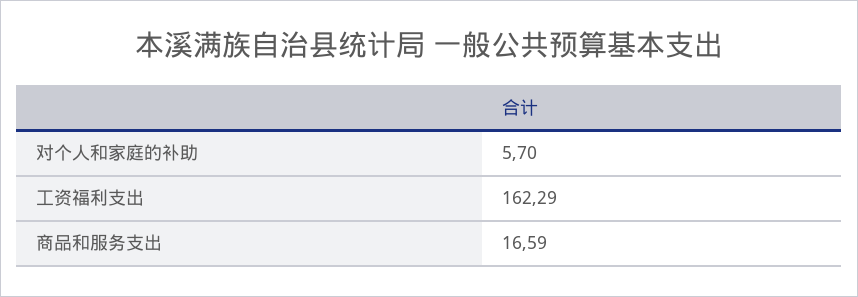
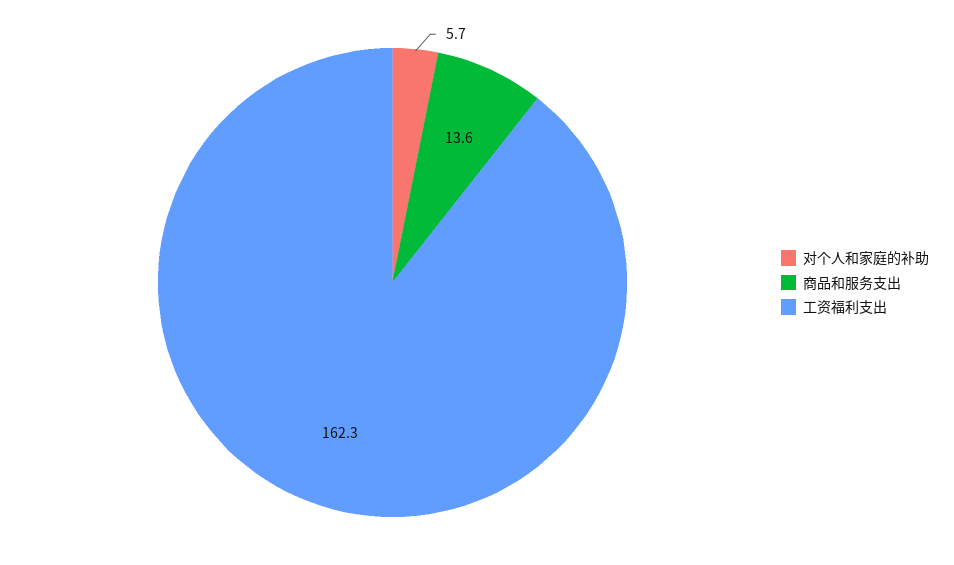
商品和服务支出: 16.59 -> 13.6

